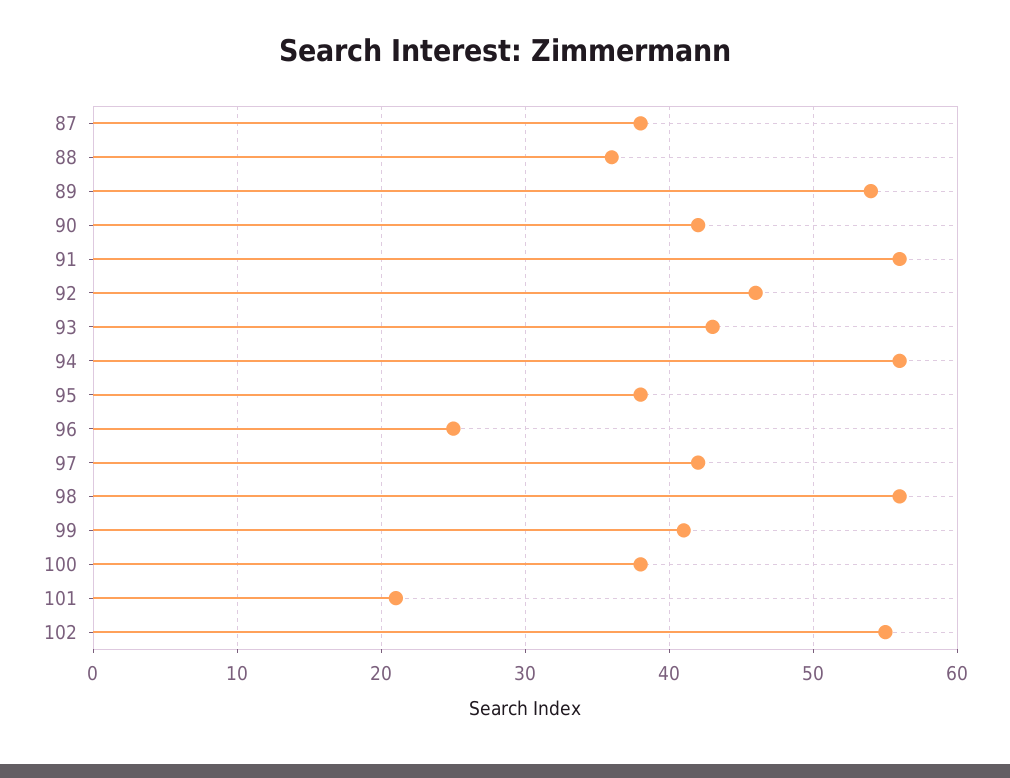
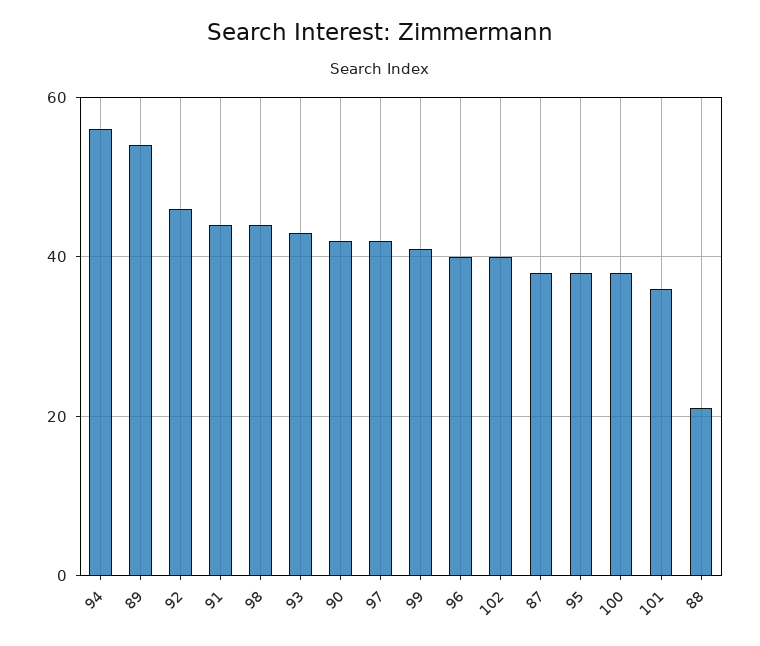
88: 36 -> 20
91: 56 -> 45
96: 25 -> 40
98: 56 -> 45
101: 21 -> 35
102: 55 -> 40

